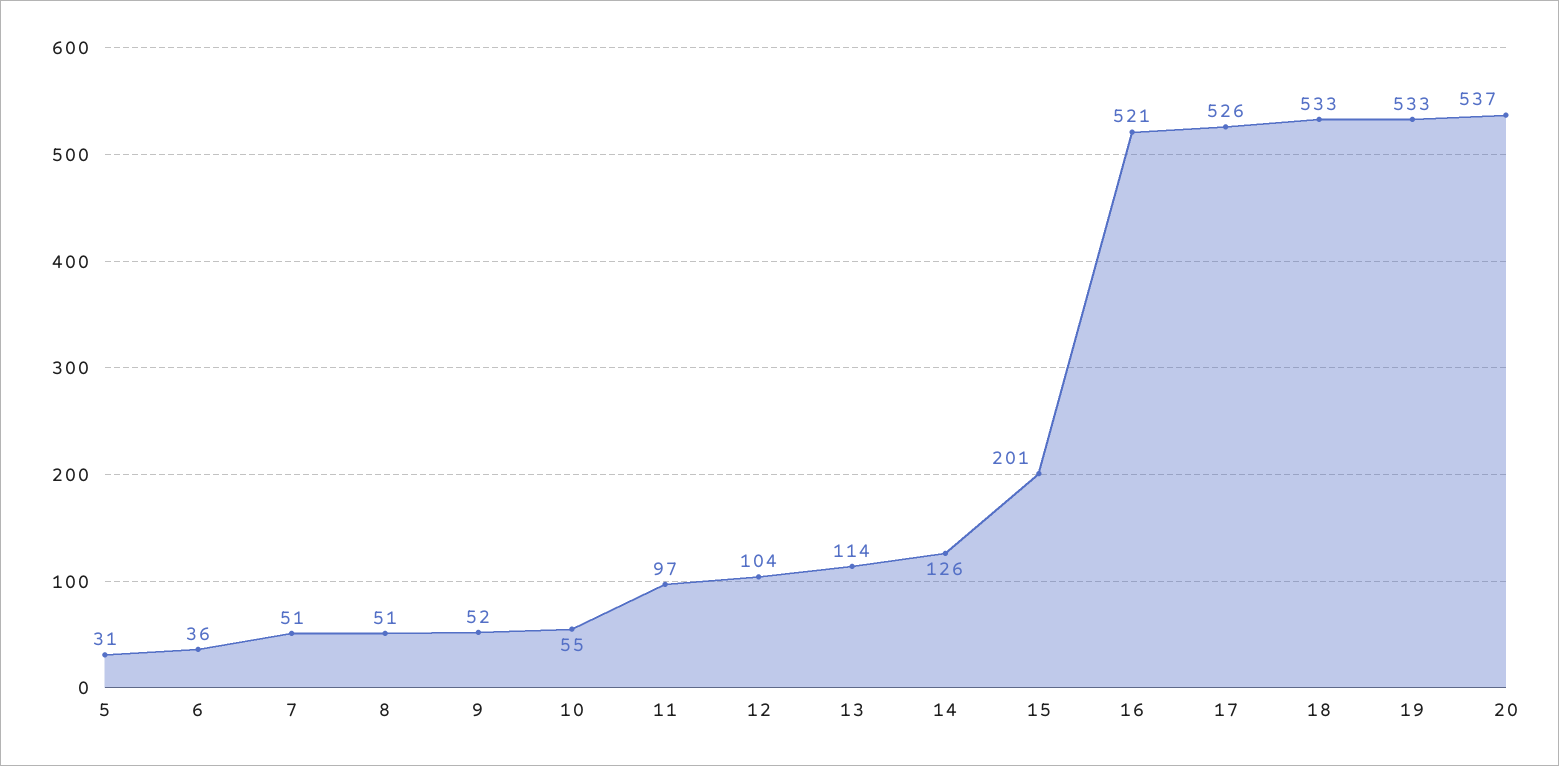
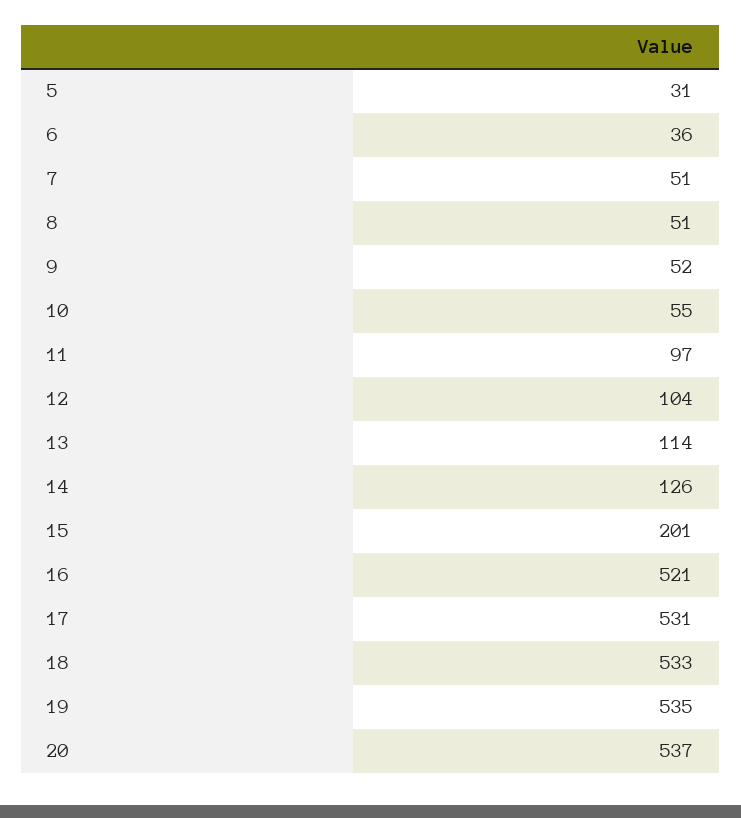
17: 526 -> 531
19: 533 -> 535

